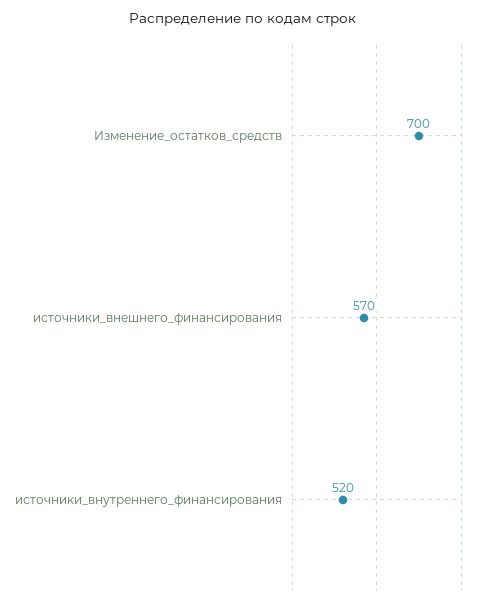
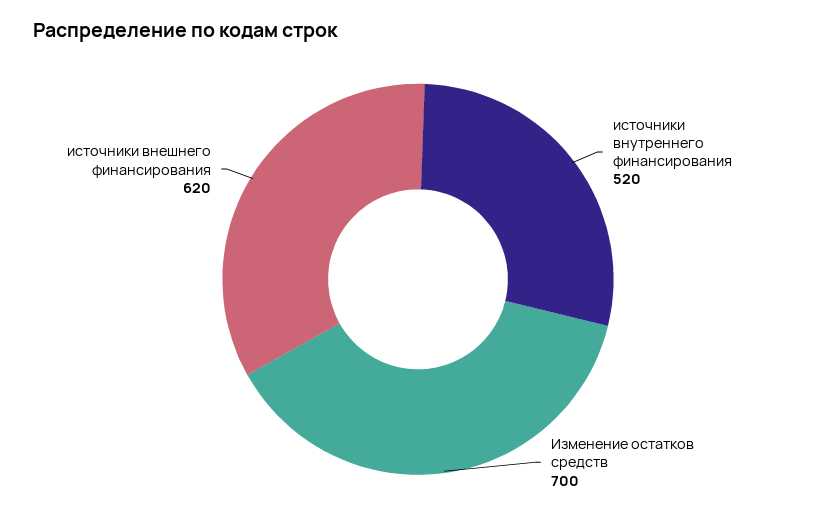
источники_внешнего_финансирования: 570 -> 620

